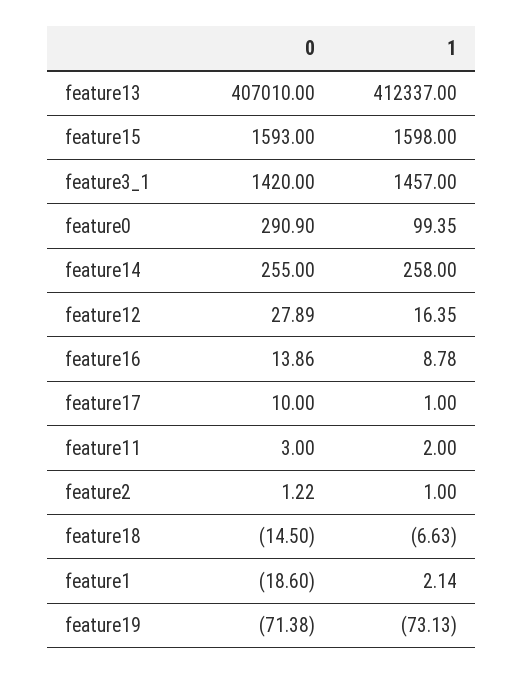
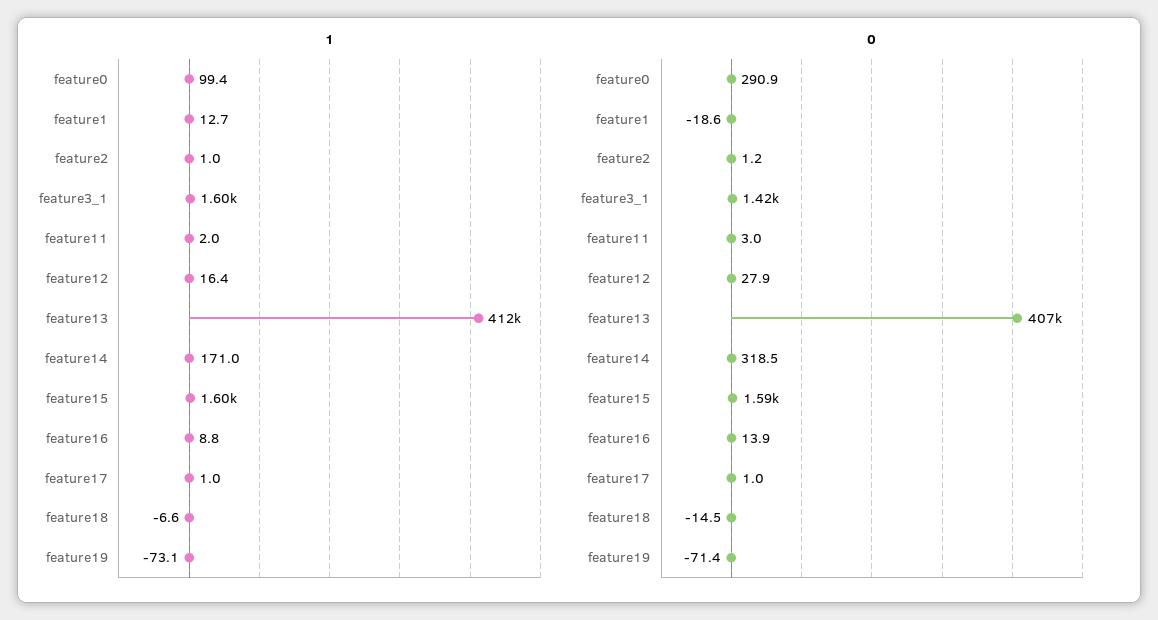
1, feature3_1: 1457 -> 1600
0, feature14: 255 -> 318.5
1, feature14: 258 -> 171
0, feature17: 10 -> 1
1, feature1: 2.14 -> 12.7

